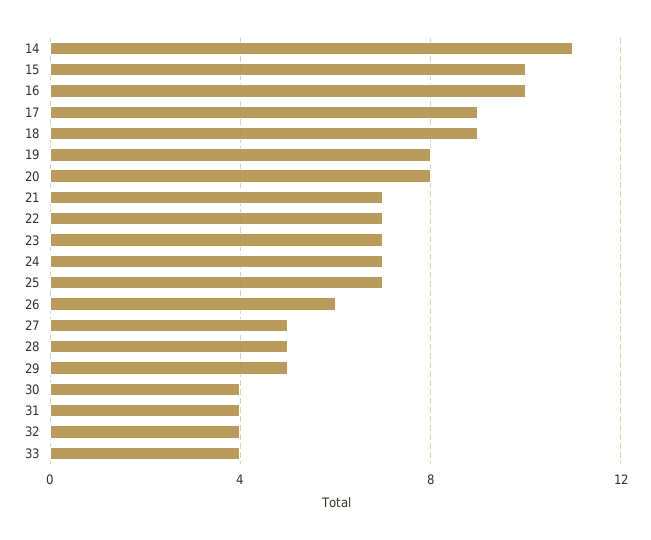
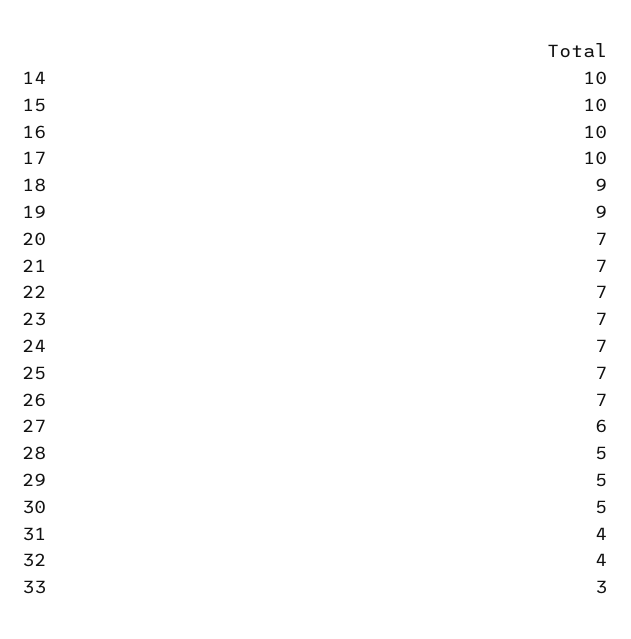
14: 11 -> 10
17: 9 -> 10
19: 8 -> 9
20: 8 -> 7
26: 6 -> 7
27: 5 -> 6
30: 4 -> 5
33: 4 -> 3

